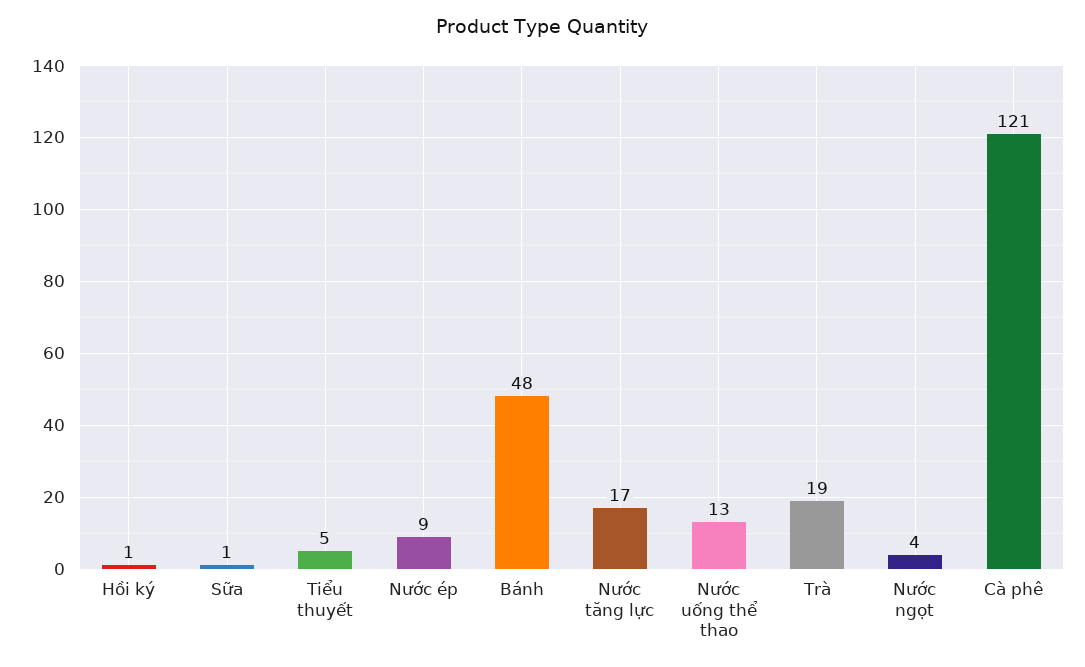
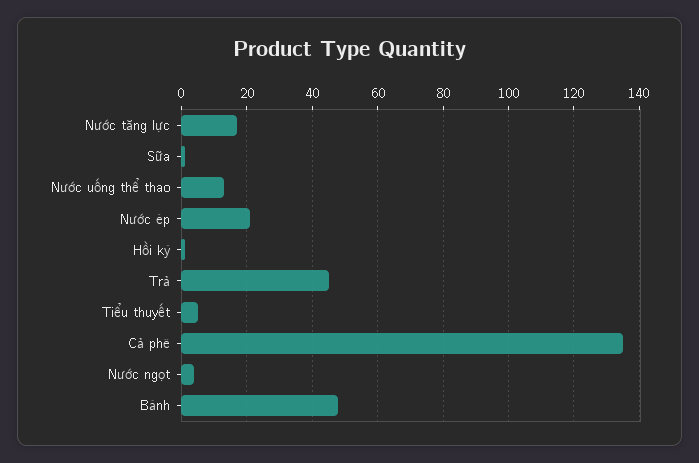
Nước ép: 9 -> 20
Trà: 19 -> 45
Cà phê: 121 -> 135

